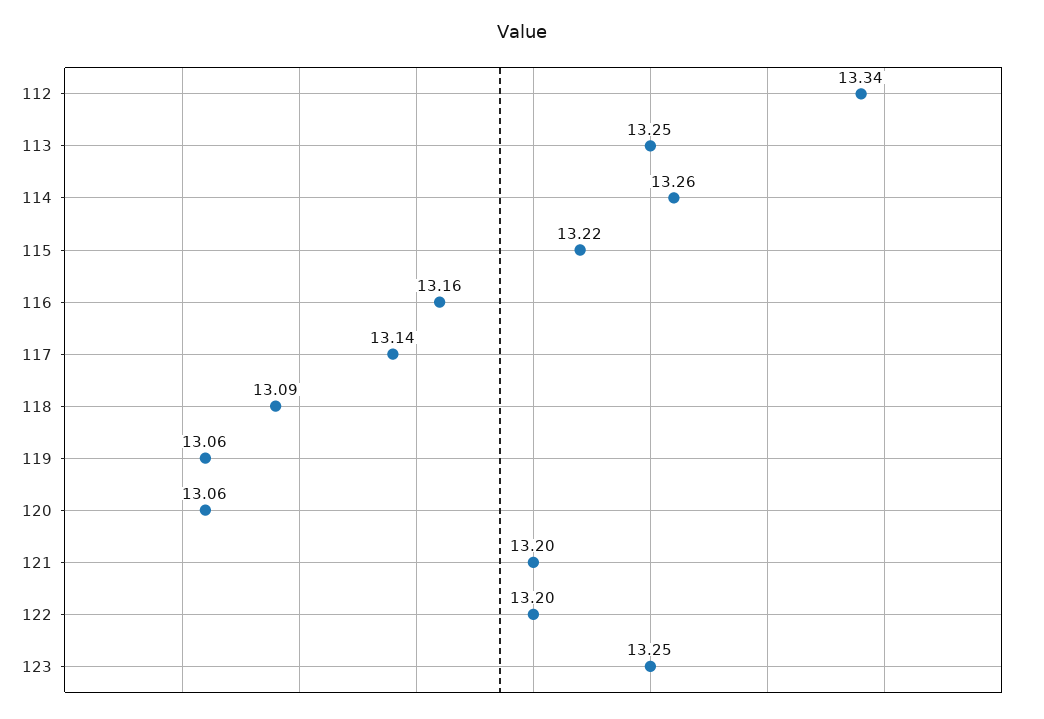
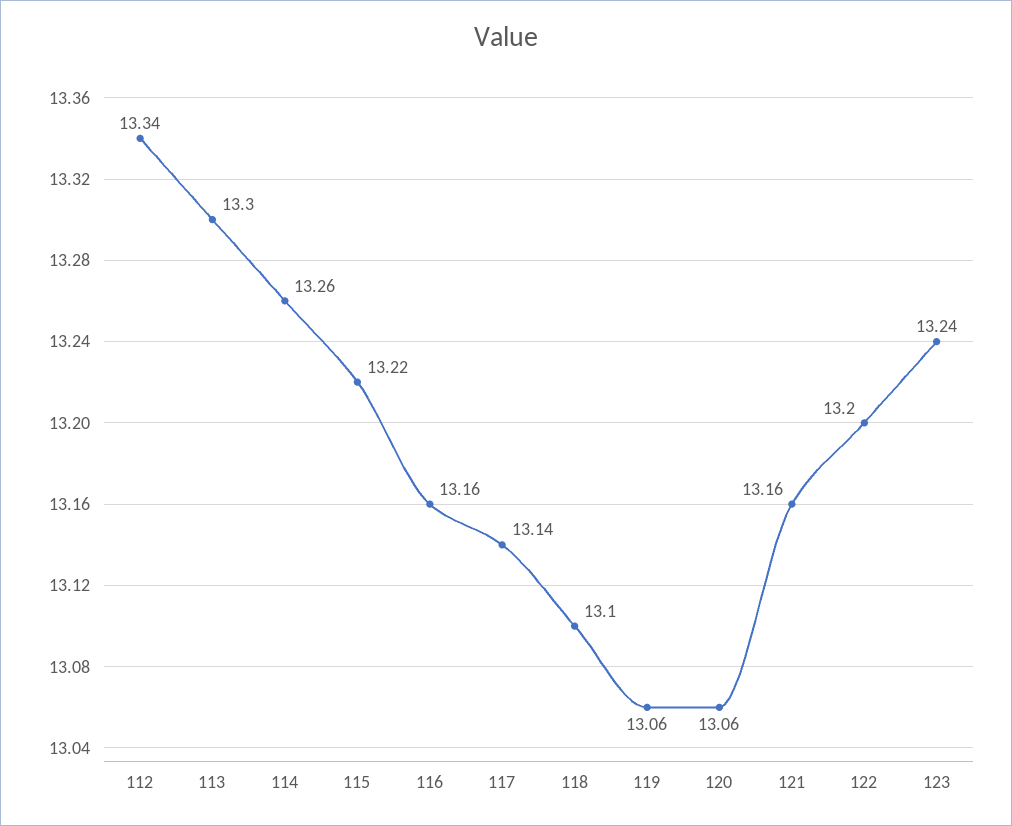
113: 13.25 -> 13.3
118: 13.09 -> 13.1
121: 13.2 -> 13.16
123: 13.25 -> 13.24

